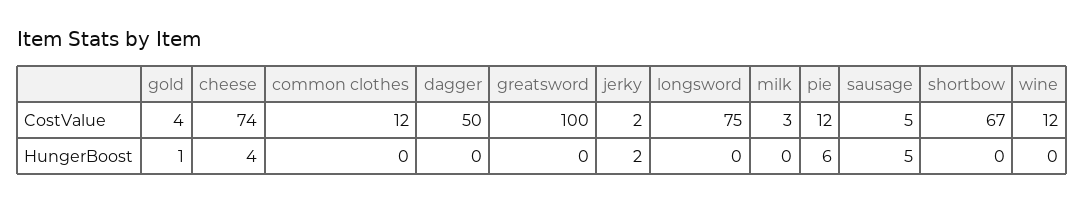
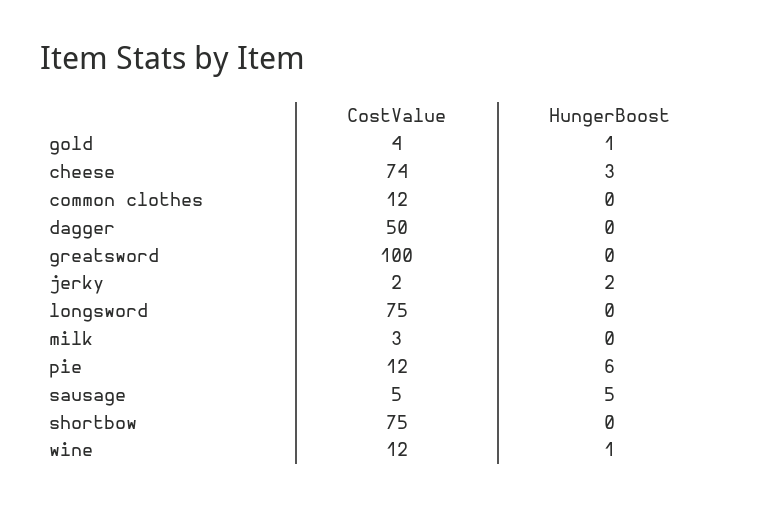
shortbow, CostValue: 67 -> 75
cheese, HungerBoost: 4 -> 3
wine, HungerBoost: 0 -> 1

